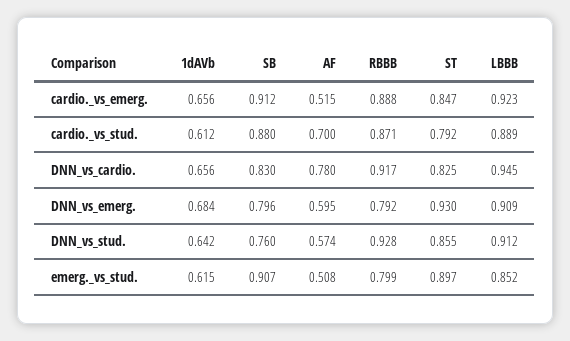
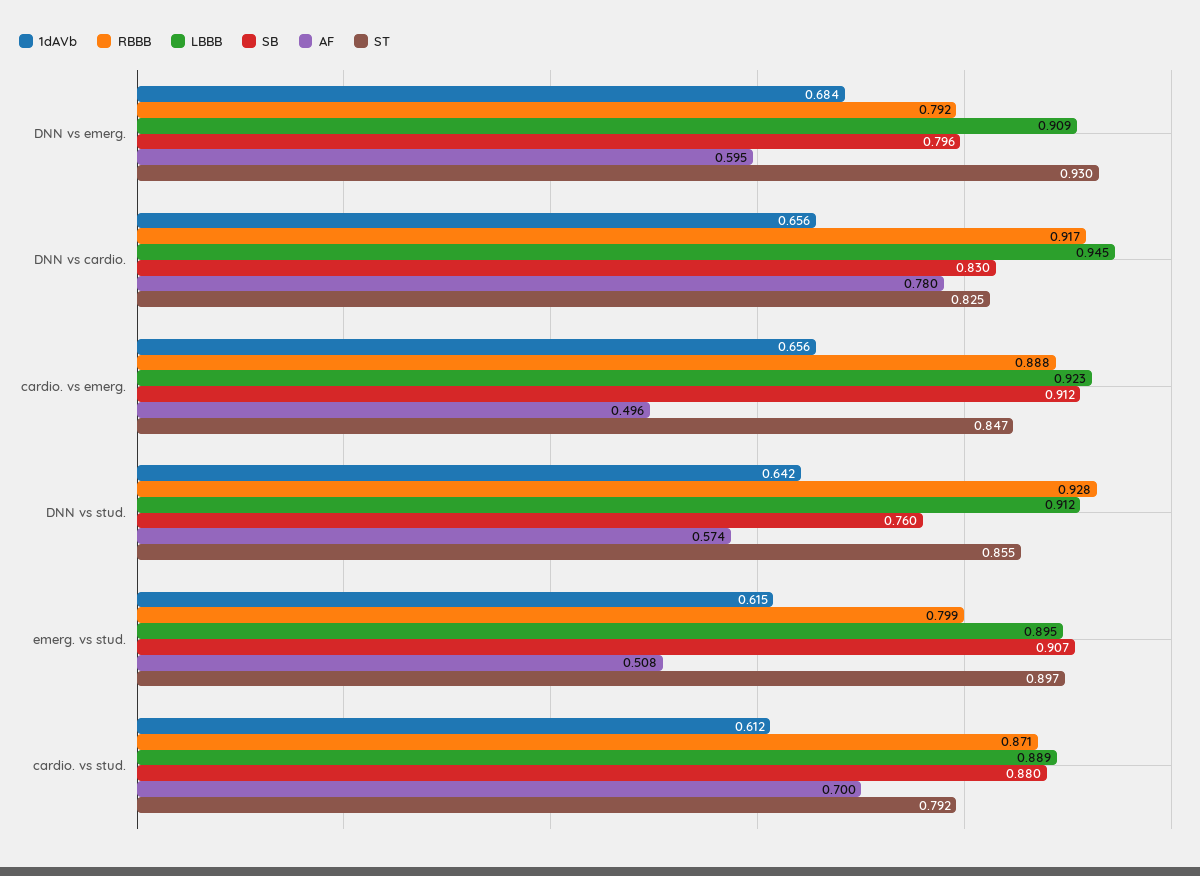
AF, cardio._vs_emerg.: 0.515 -> 0.496
LBBB, emerg._vs_stud.: 0.852 -> 0.895

